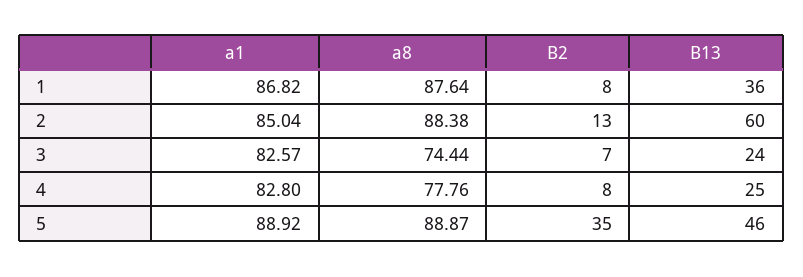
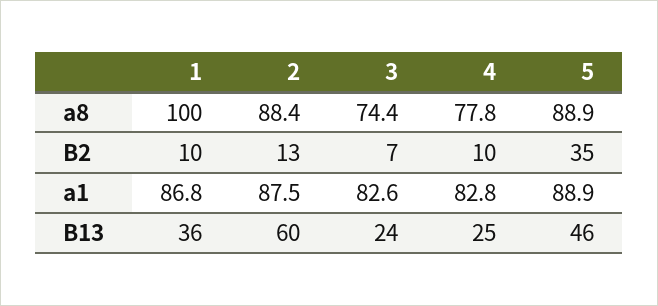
a8, 1: 87.64 -> 100
B2, 1: 8 -> 10
a1, 2: 85.04 -> 87.5
B2, 4: 8 -> 10

